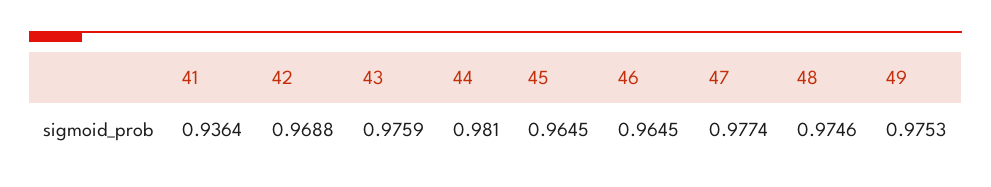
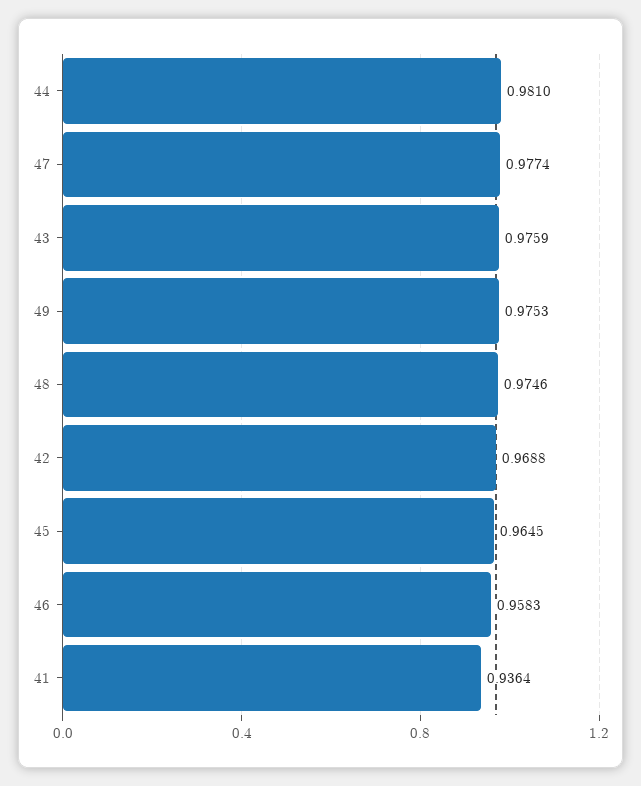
46: 0.9645 -> 0.9583

